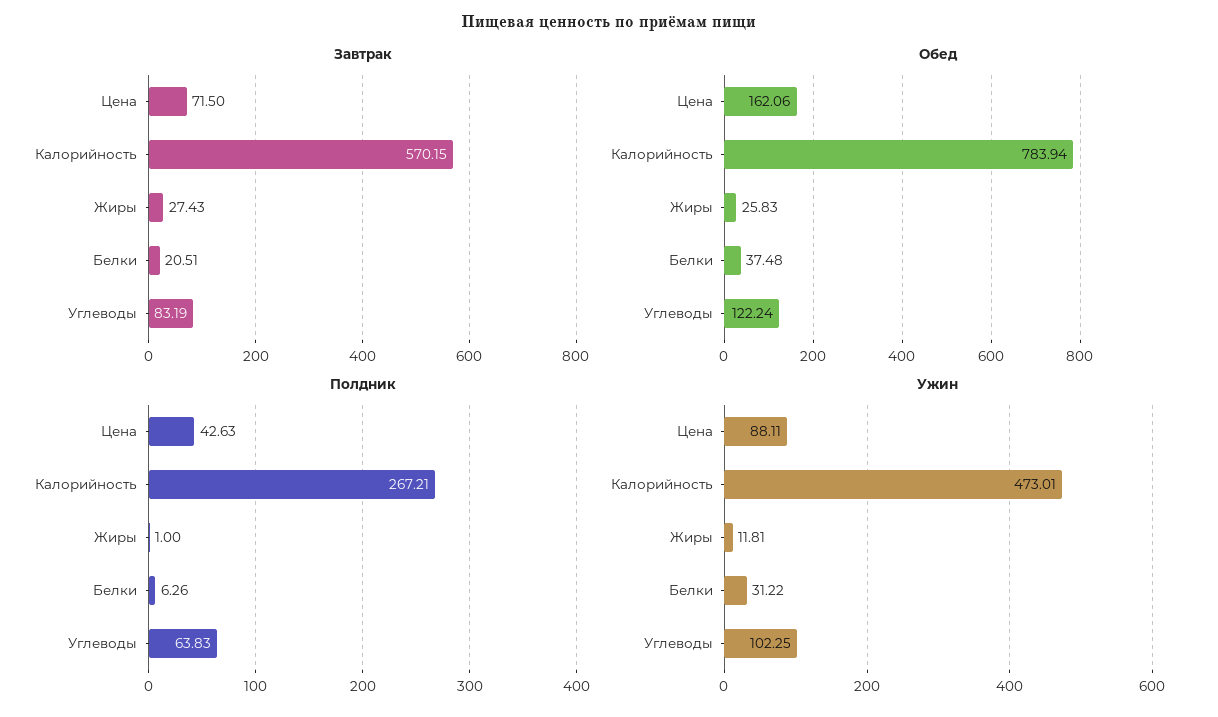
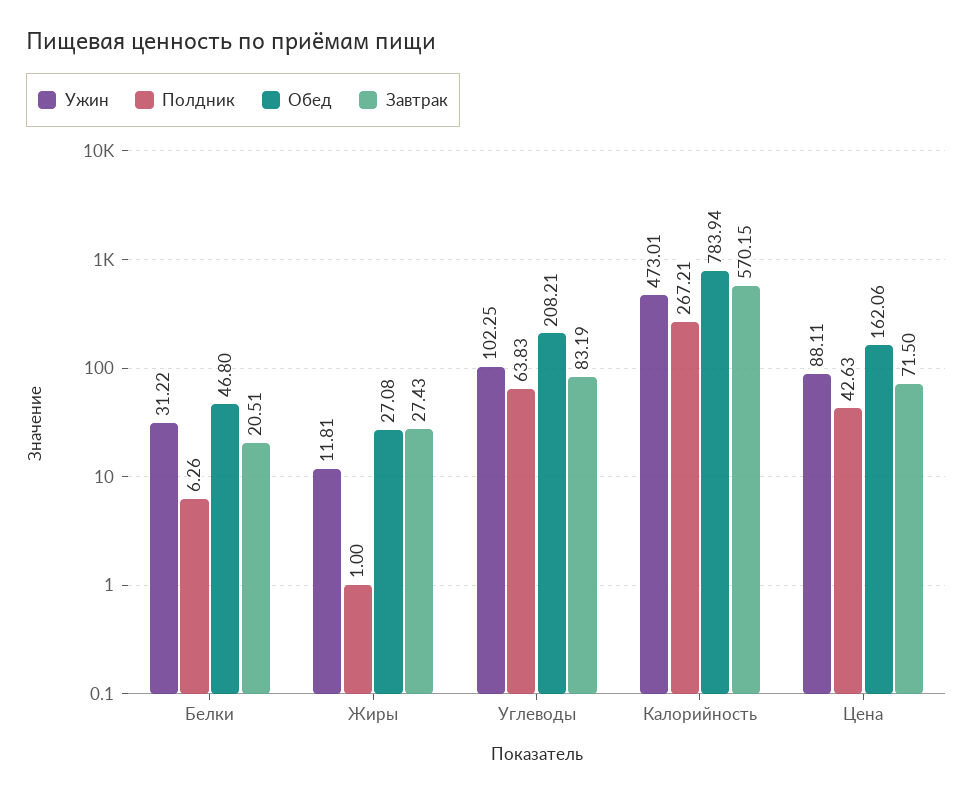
Обед, Жиры: 25.83 -> 27.08
Обед, Белки: 37.48 -> 46.8
Обед, Углеводы: 122.24 -> 208.21

